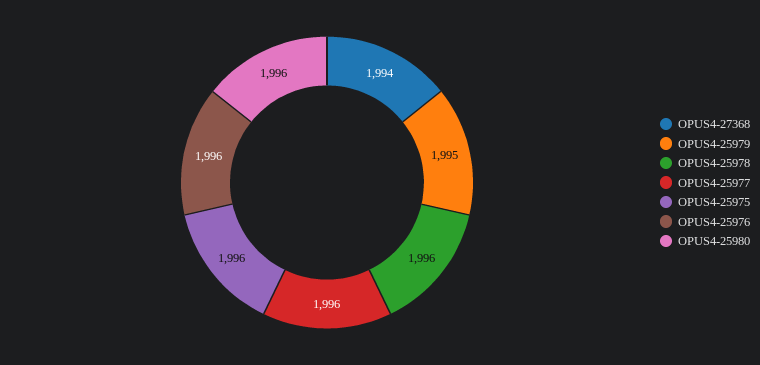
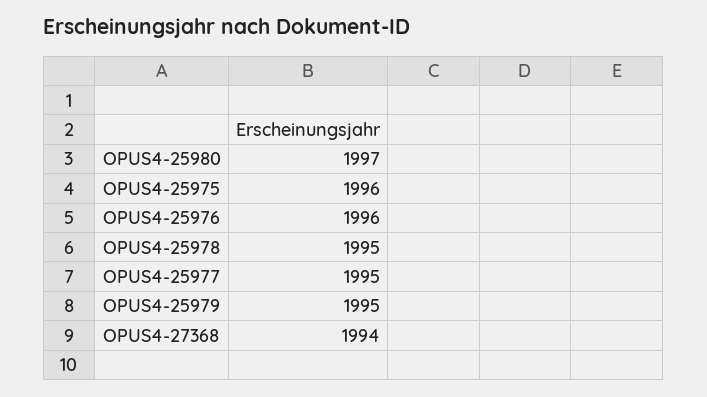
OPUS4-25978: 1996 -> 1995
OPUS4-25977: 1996 -> 1995
OPUS4-25980: 1996 -> 1997

